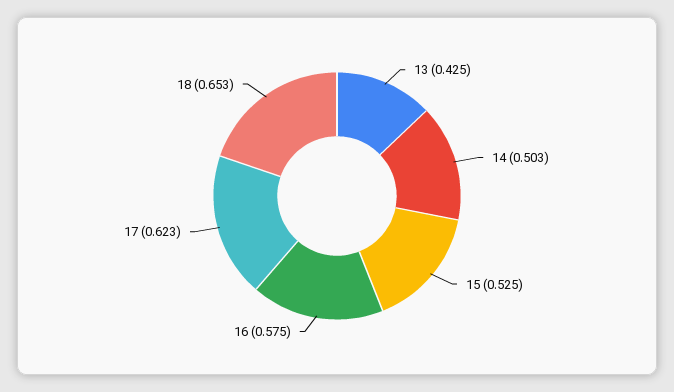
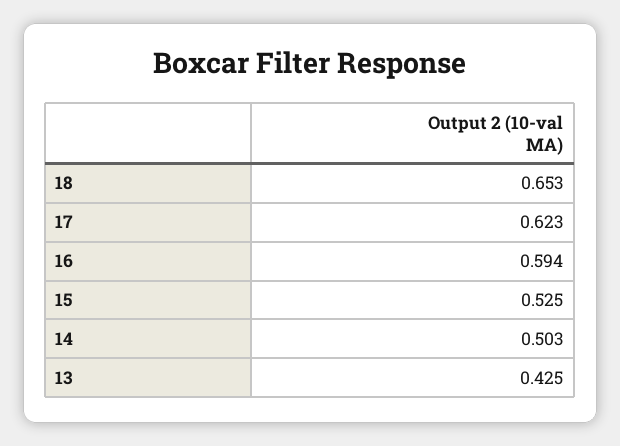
16: 0.575 -> 0.594

